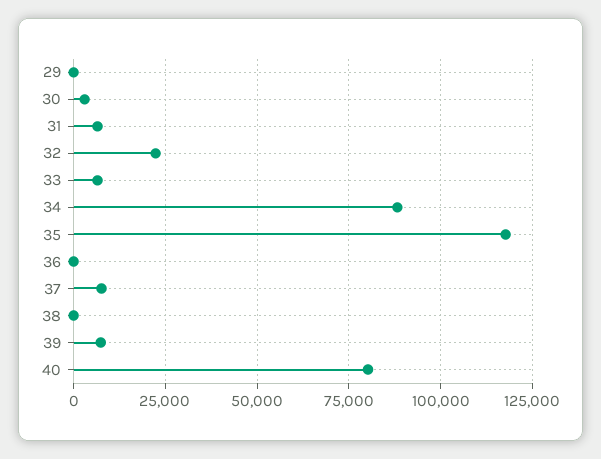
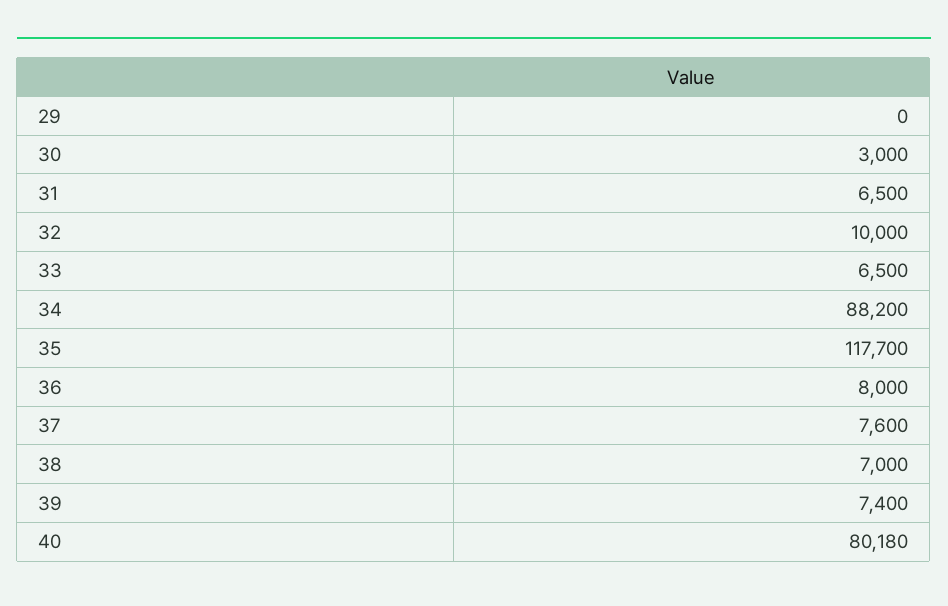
32: 22500 -> 10000
36: 0 -> 8000
38: 0 -> 7000

